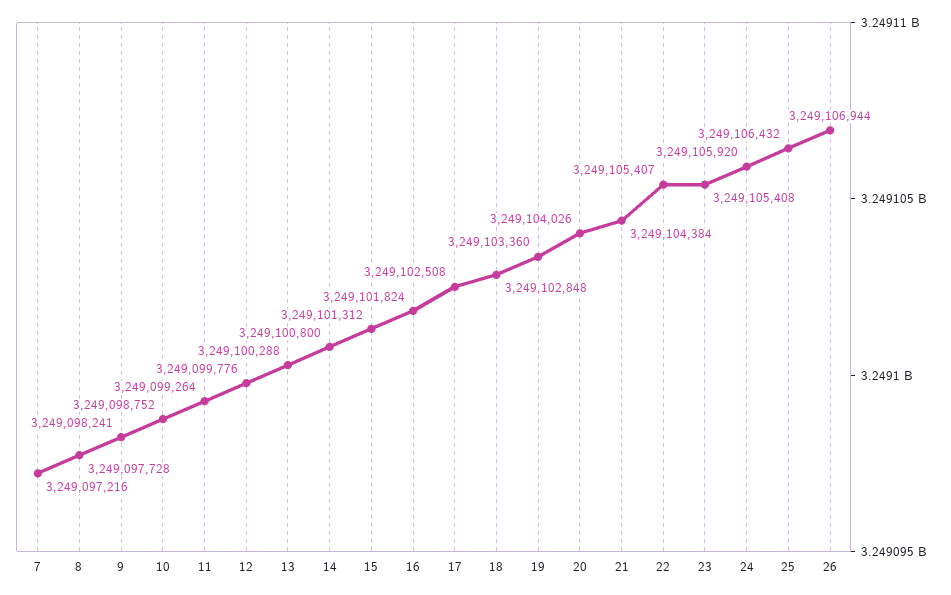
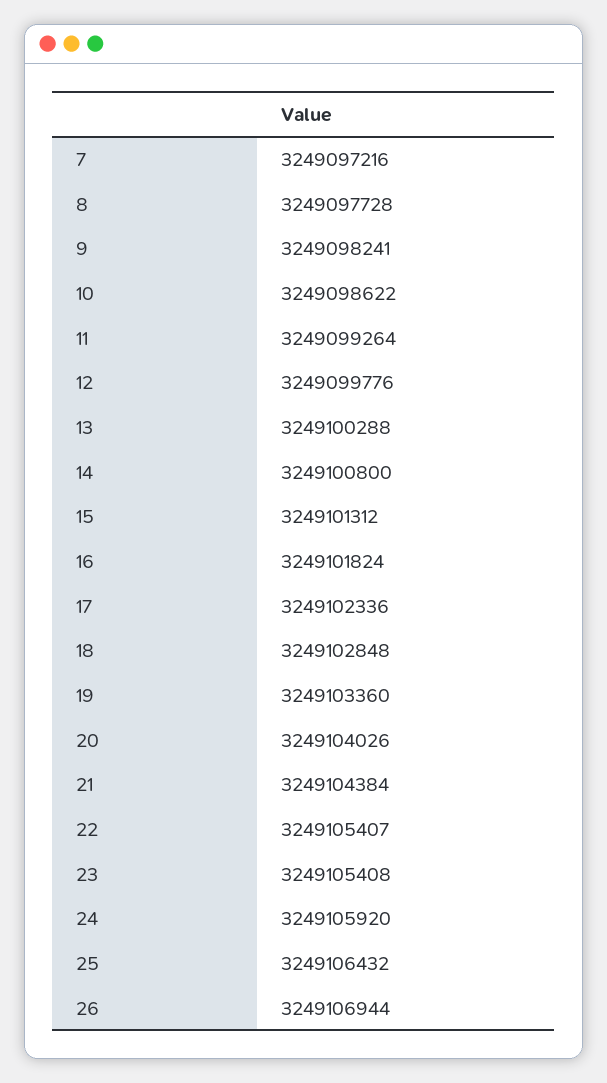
10: 3249098752 -> 3249098622
17: 3249102508 -> 3249102336

